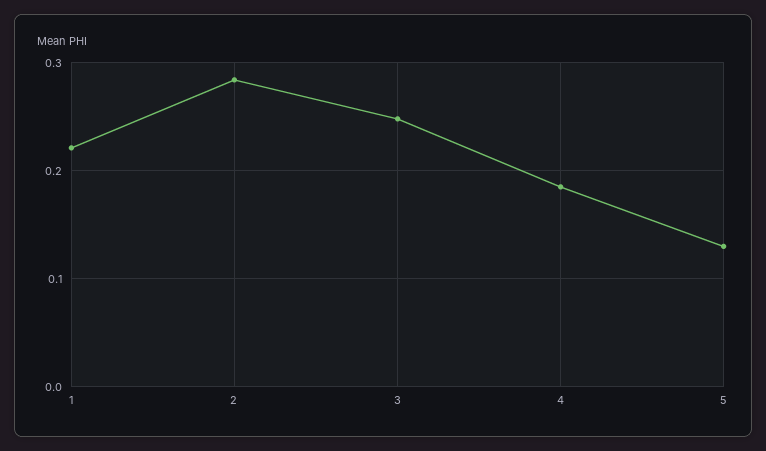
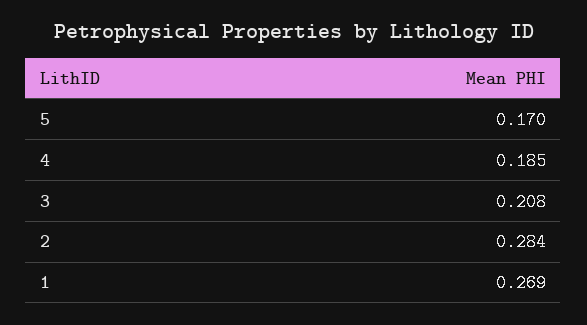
1: 0.22 -> 0.269
3: 0.25 -> 0.208
5: 0.13 -> 0.17

